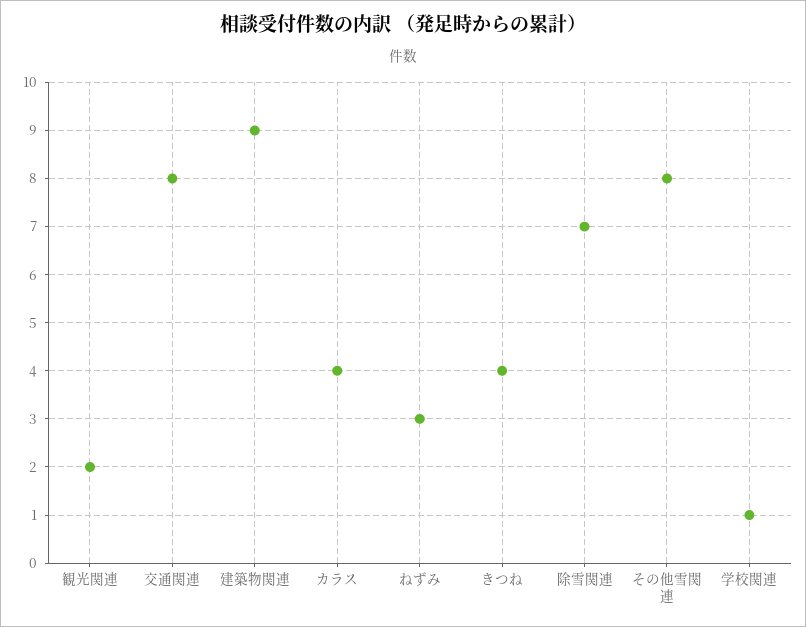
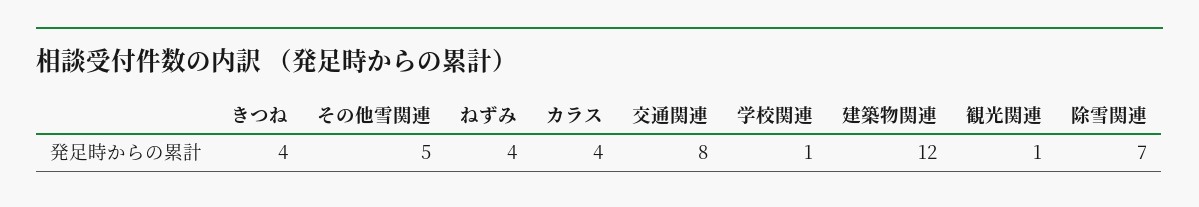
観光関連: 2 -> 1
建築物関連: 9 -> 12
ねずみ: 3 -> 4
その他雪関連: 8 -> 5

